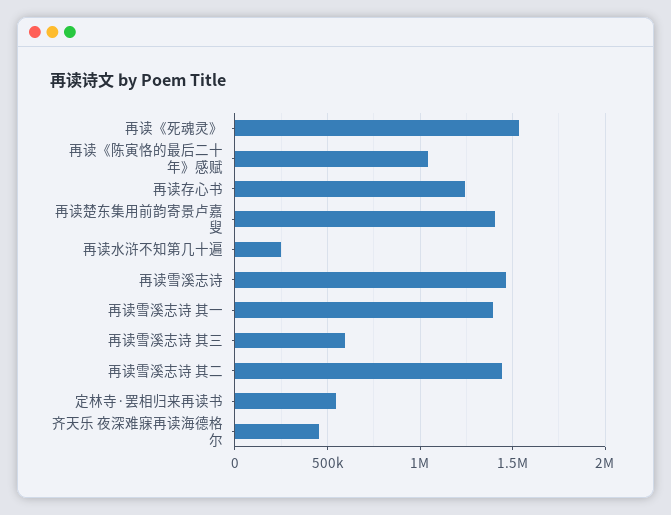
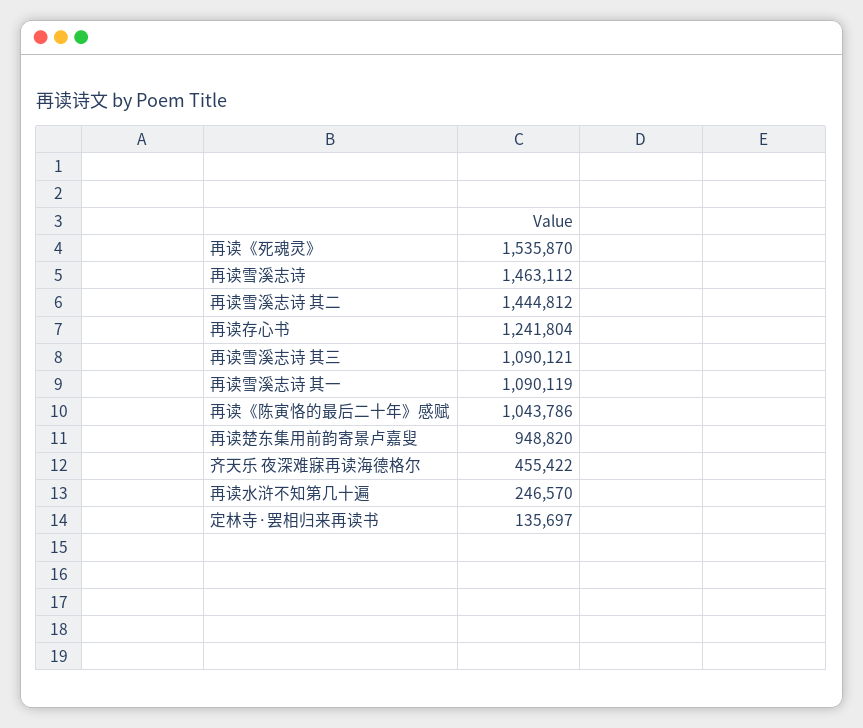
再读楚东集用前韵寄景卢嘉叟: 1400000 -> 948820
再读雪溪志诗 其一: 1400000 -> 1090119
再读雪溪志诗 其三: 600000 -> 1090121
定林寺·罢相归来再读书: 550000 -> 135697

